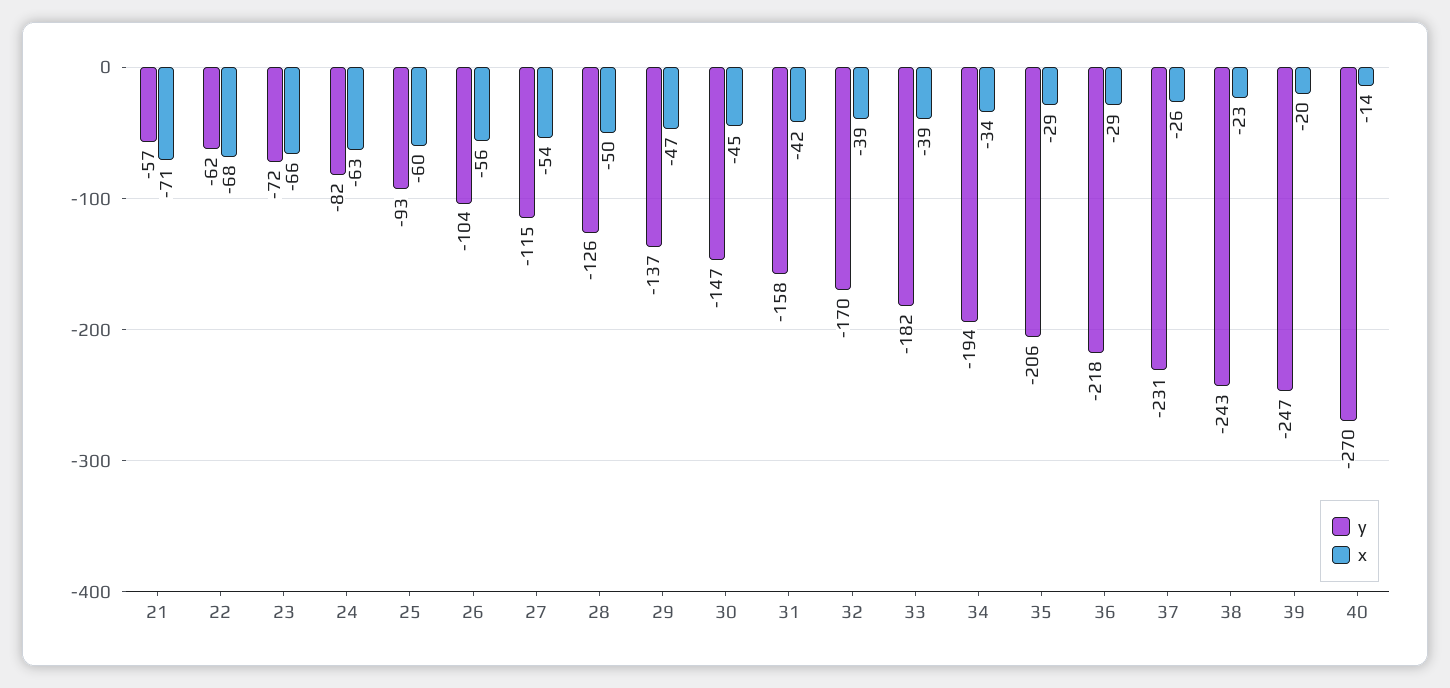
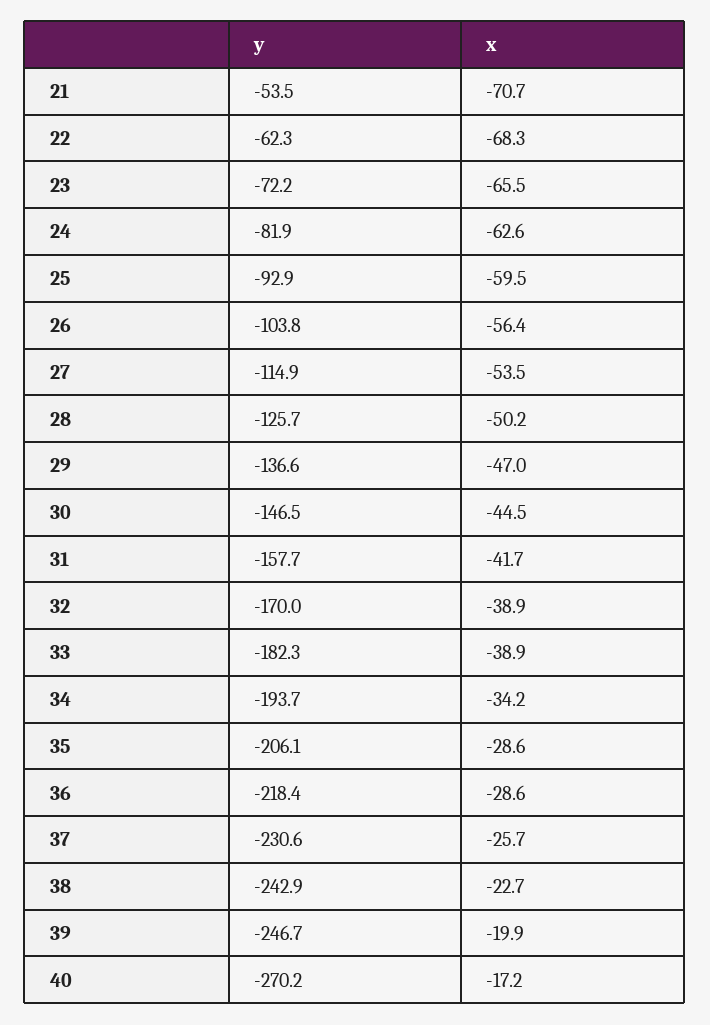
y, 21: -57 -> -53.5
x, 40: -14 -> -17.2

